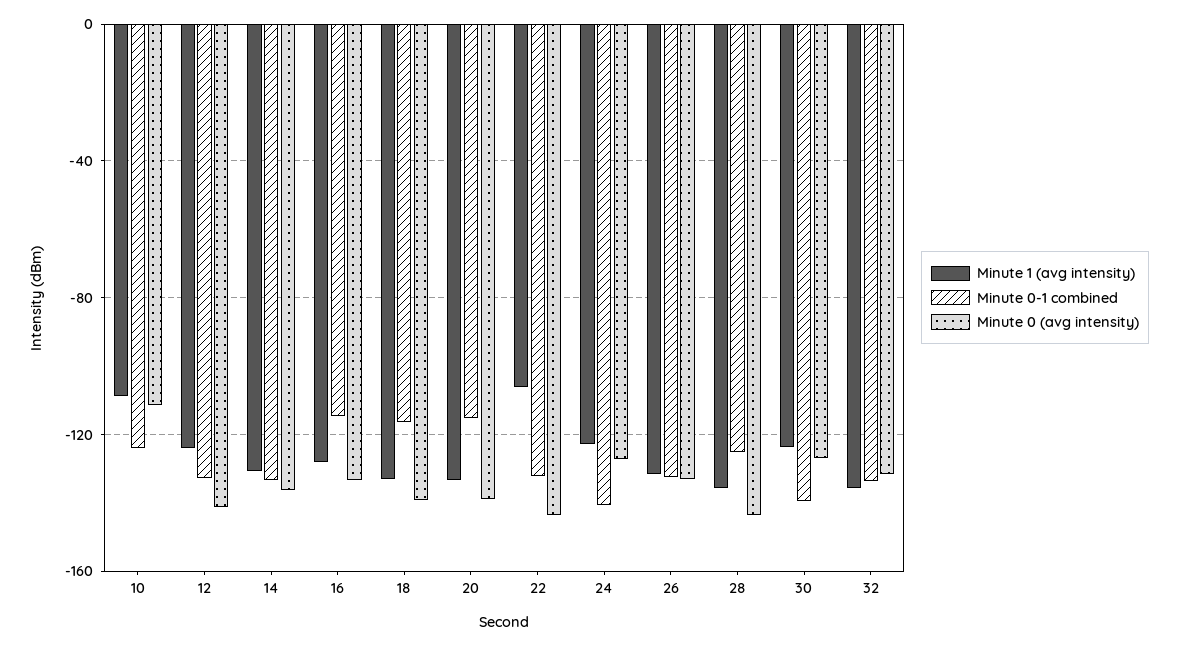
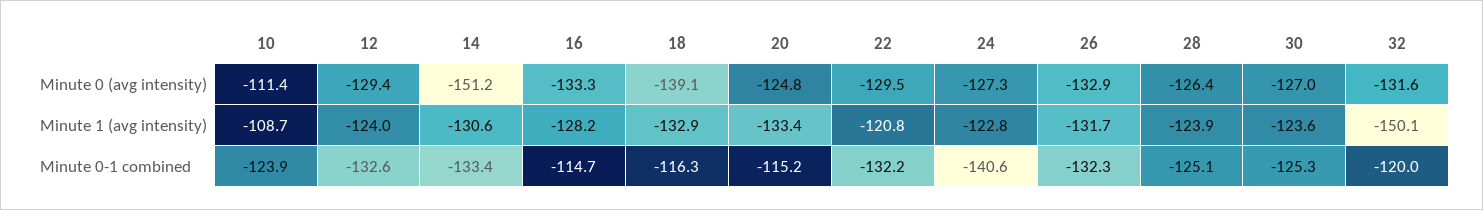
Minute 0 (avg intensity), 12: -140 -> -129.4
Minute 0 (avg intensity), 14: -135 -> -151.2
Minute 0 (avg intensity), 20: -140 -> -124.8
Minute 1 (avg intensity), 22: -105 -> -120.8
Minute 0 (avg intensity), 22: -145 -> -129.5
Minute 1 (avg intensity), 28: -135 -> -123.9
Minute 0 (avg intensity), 28: -145 -> -126.4
Minute 0-1 combined, 30: -140 -> -125.3
Minute 1 (avg intensity), 32: -135 -> -150.1
Minute 0-1 combined, 32: -135 -> -120

